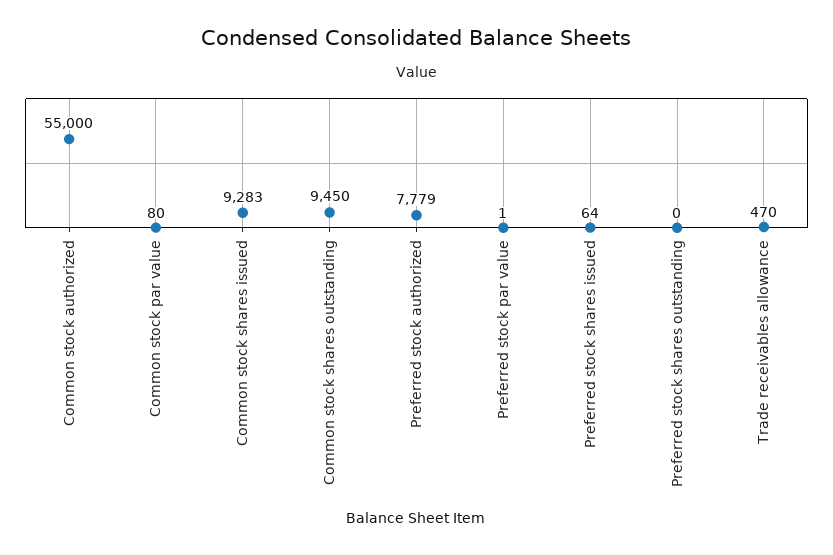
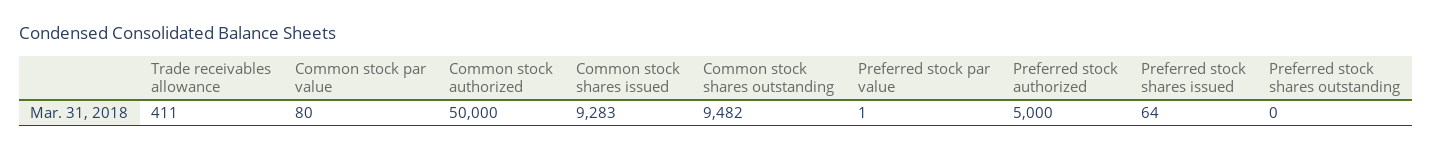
Common stock authorized: 55000 -> 50000
Common stock shares outstanding: 9450 -> 9482
Preferred stock authorized: 7779 -> 5000
Trade receivables allowance: 470 -> 411

